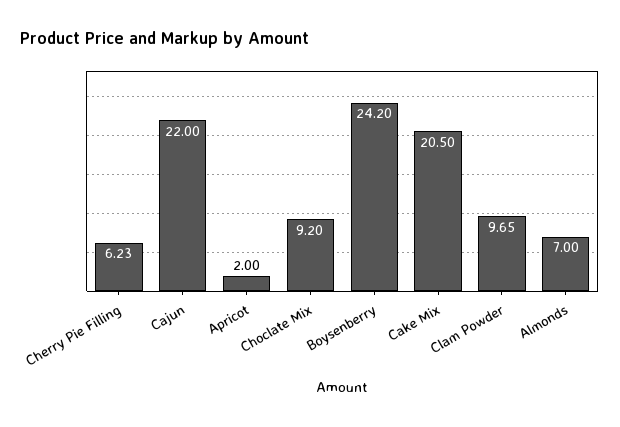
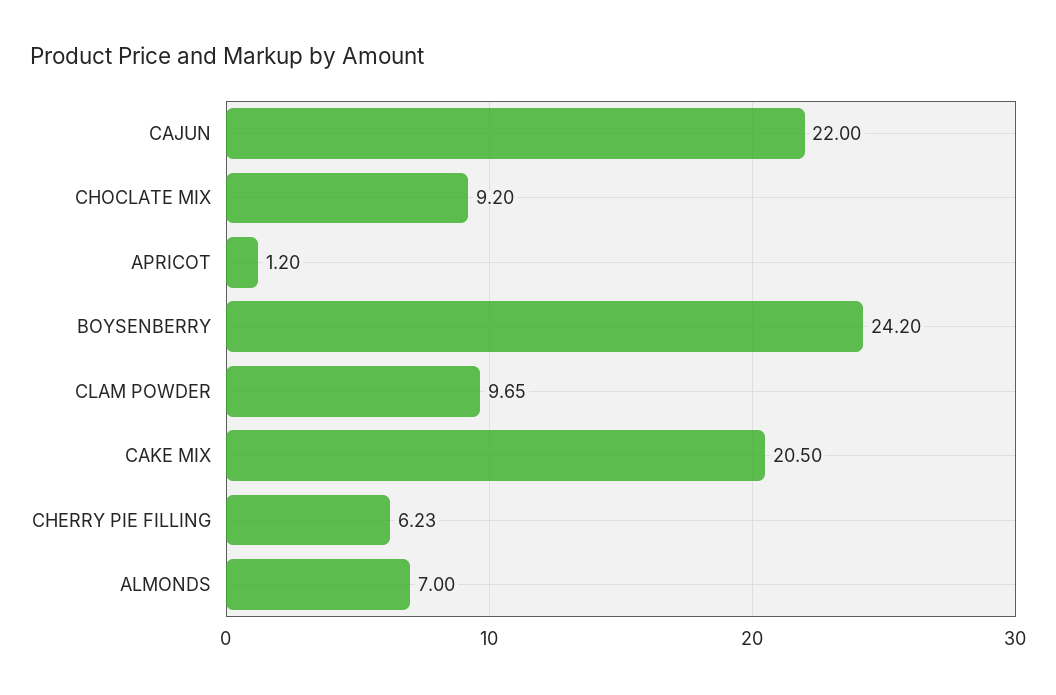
Apricot: 2 -> 1.2

